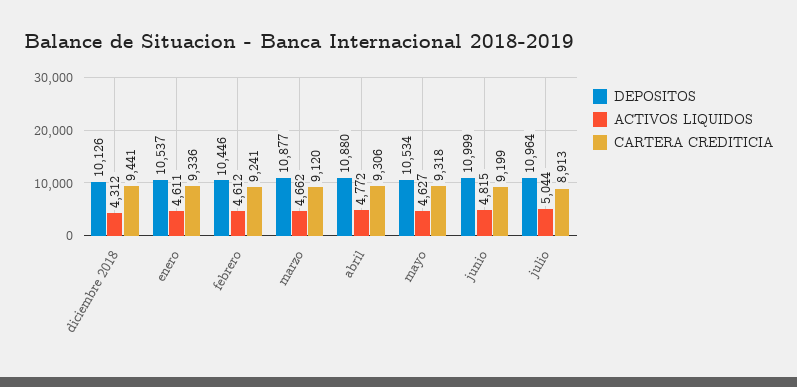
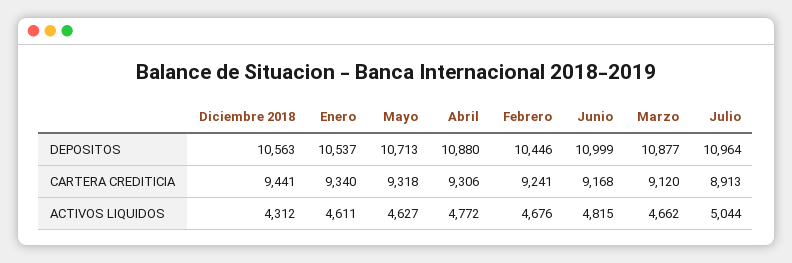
DEPOSITOS, diciembre 2018: 10126 -> 10563
CARTERA CREDITICIA, enero: 9336 -> 9340
ACTIVOS LIQUIDOS, febrero: 4612 -> 4676
DEPOSITOS, mayo: 10534 -> 10713
CARTERA CREDITICIA, junio: 9199 -> 9168

